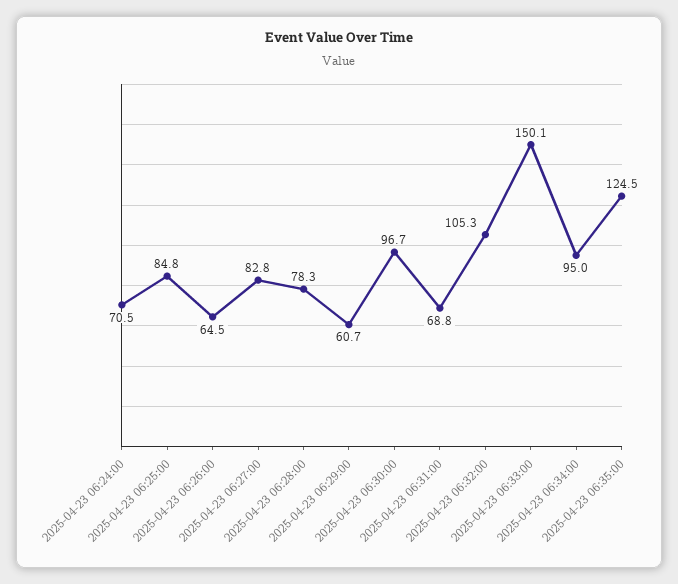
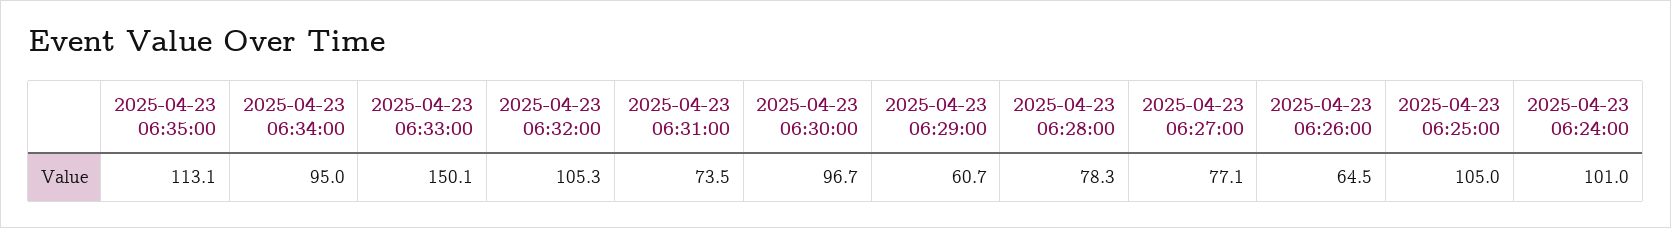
2025-04-23 06:24:00: 70.5 -> 101
2025-04-23 06:25:00: 84.8 -> 105
2025-04-23 06:27:00: 82.8 -> 77.1
2025-04-23 06:31:00: 68.8 -> 73.5
2025-04-23 06:35:00: 124.5 -> 113.1

